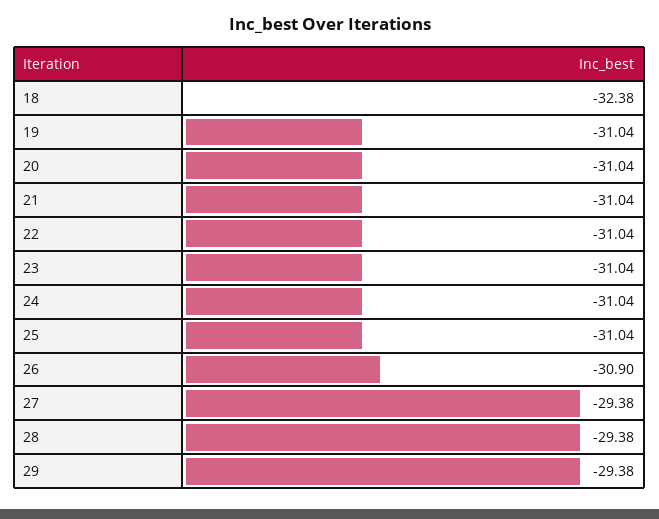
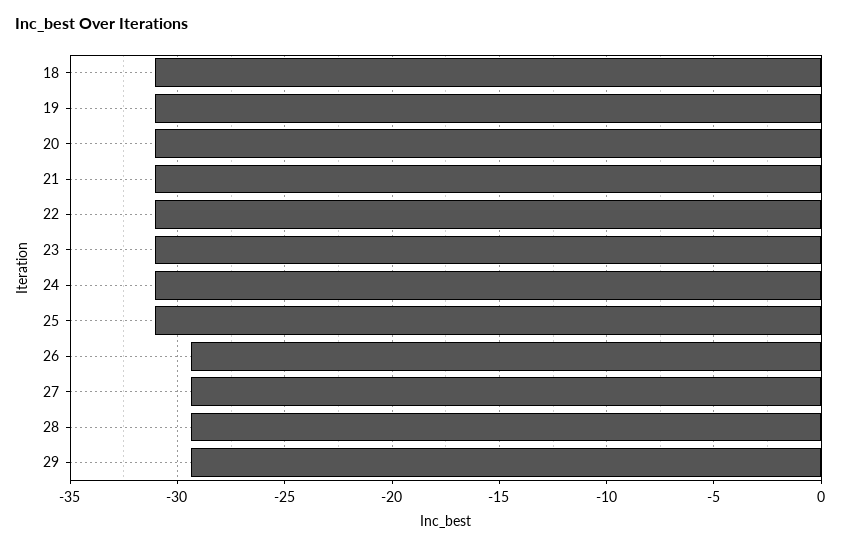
18: -32.38 -> -31
26: -30.9 -> -29.5

